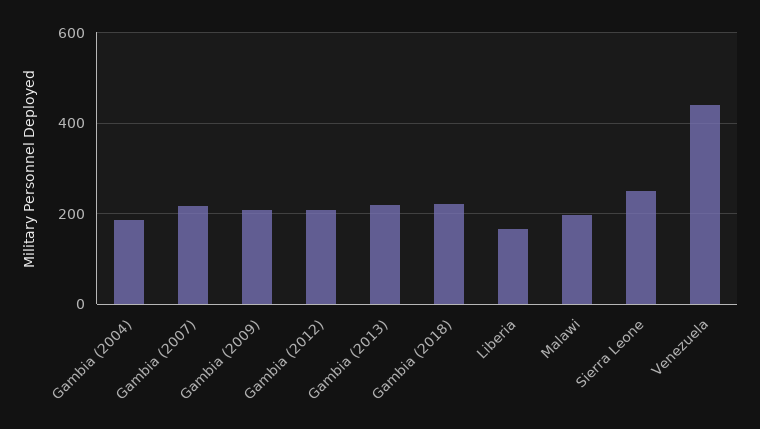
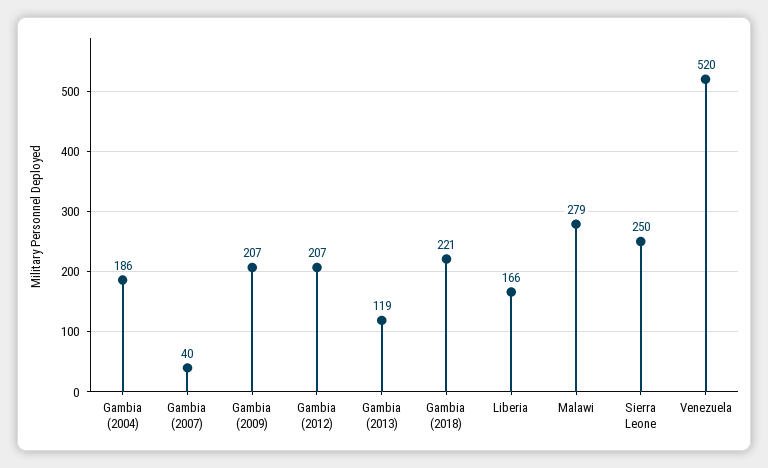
Gambia (2007): 220 -> 40
Gambia (2013): 220 -> 119
Malawi: 200 -> 279
Venezuela: 440 -> 520

